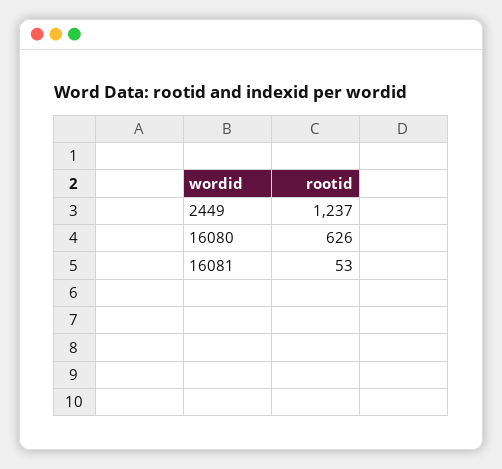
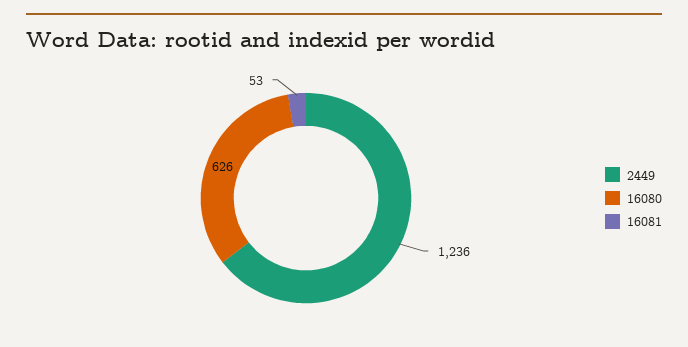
2449: 1237 -> 1236

